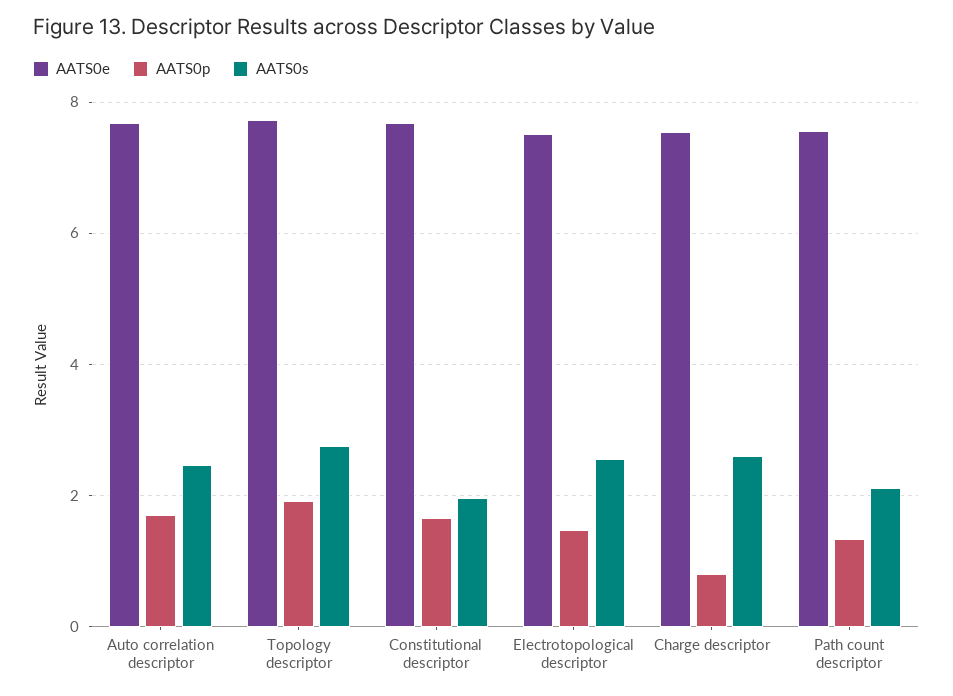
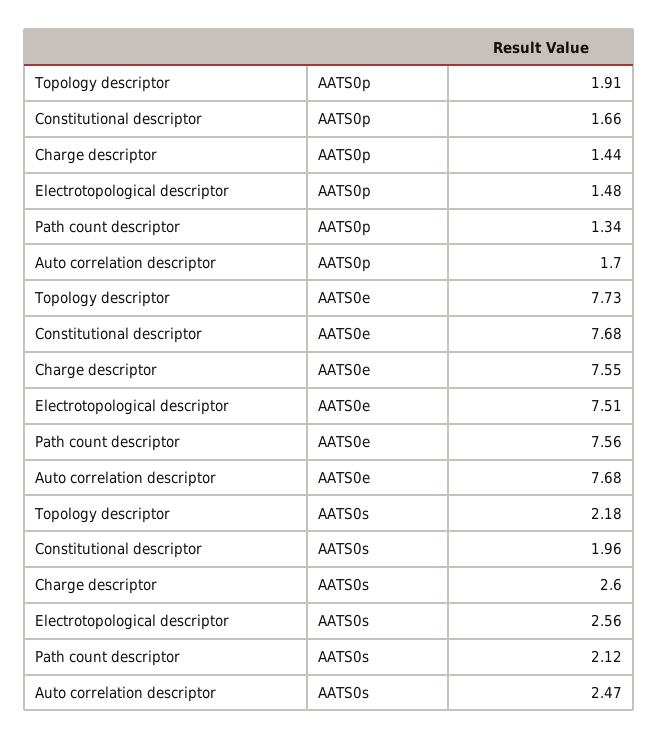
AATS0s, Topology descriptor: 2.8 -> 2.18
AATS0p, Charge descriptor: 0.8 -> 1.44

